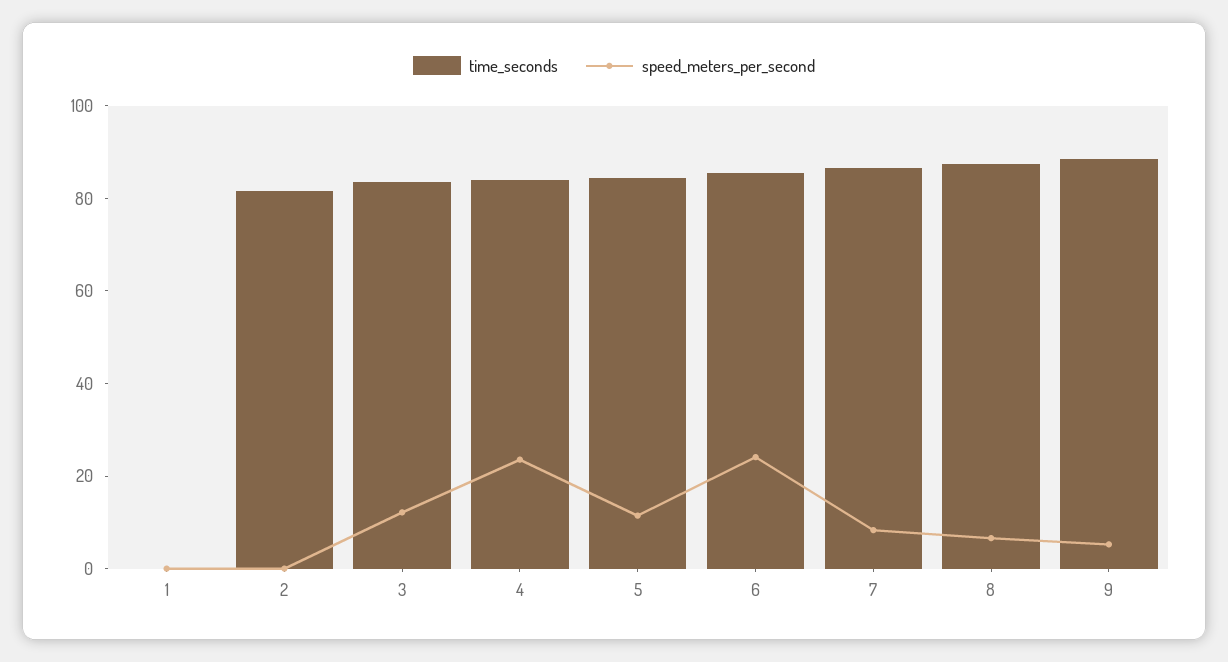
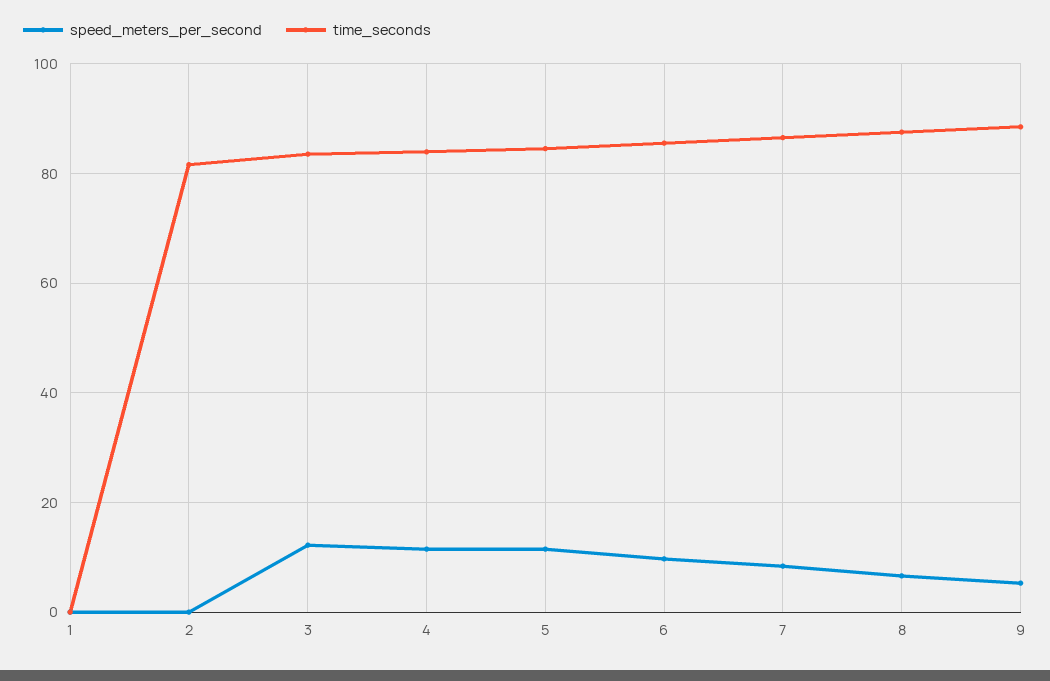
speed_meters_per_second, 4: 25 -> 12
speed_meters_per_second, 6: 25 -> 10

